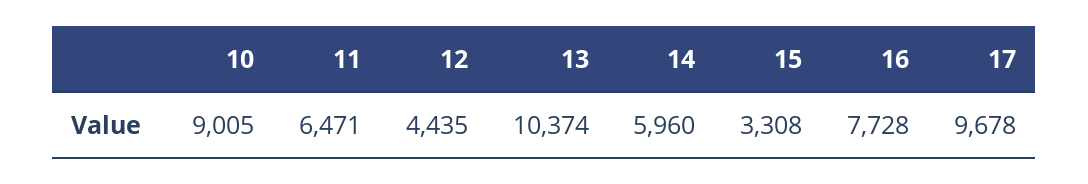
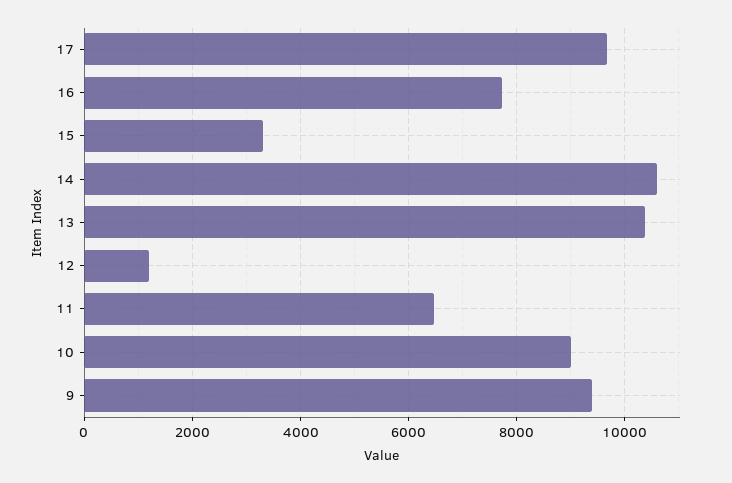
12: 4435 -> 1200
14: 5960 -> 10600
9: none -> 9400

